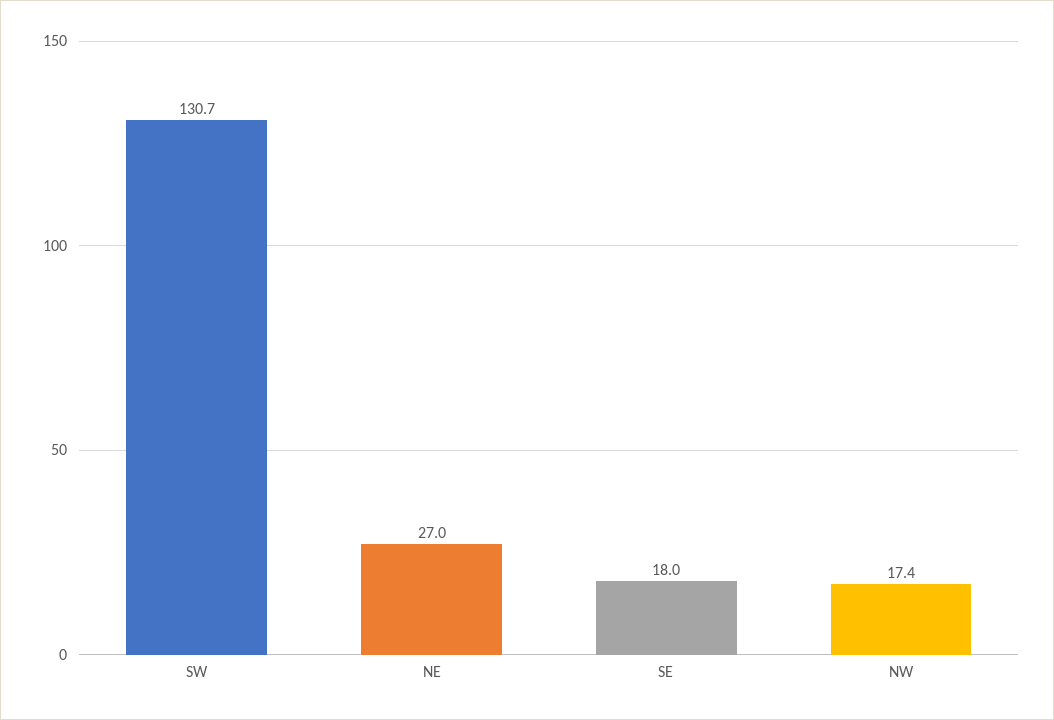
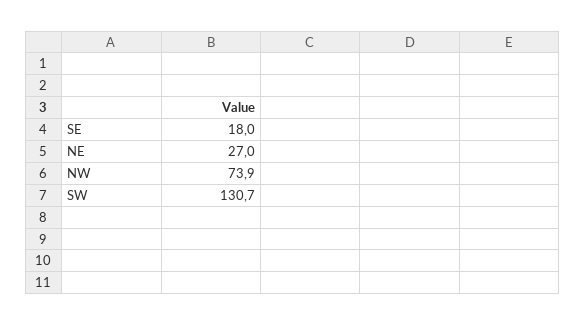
NW: 17.4 -> 73.9

